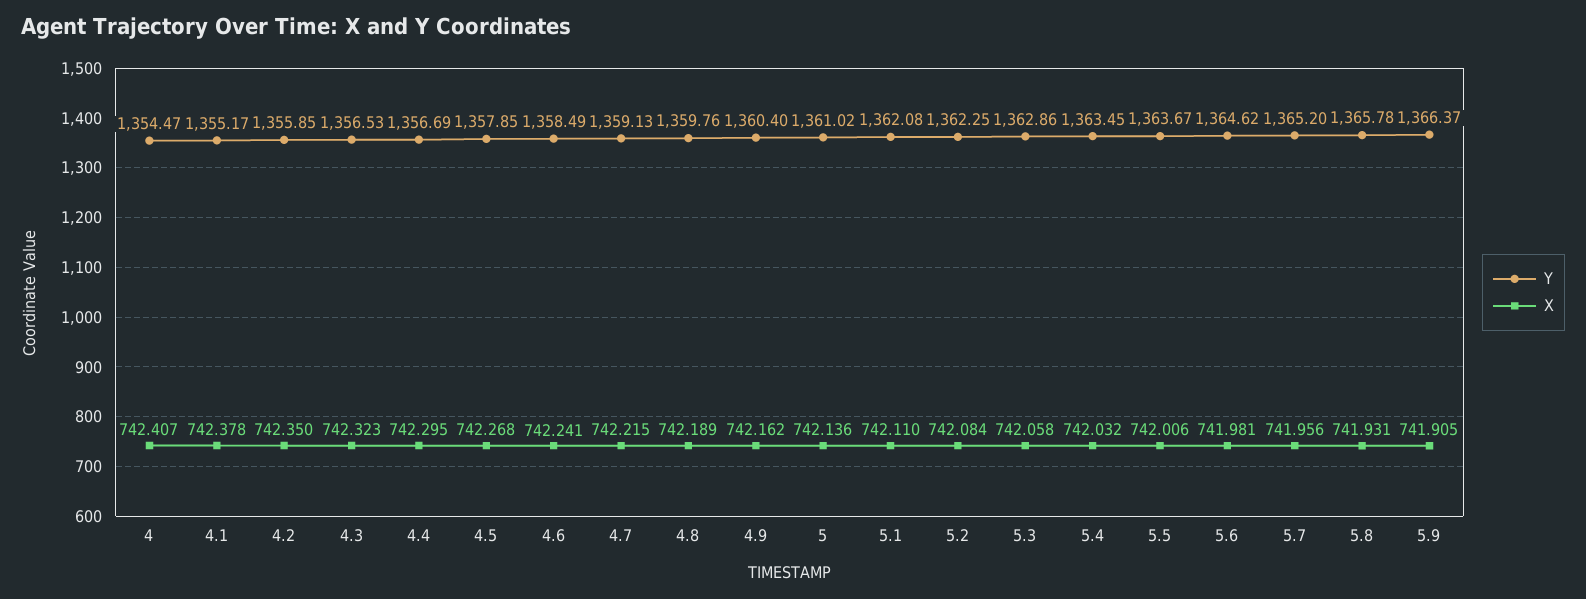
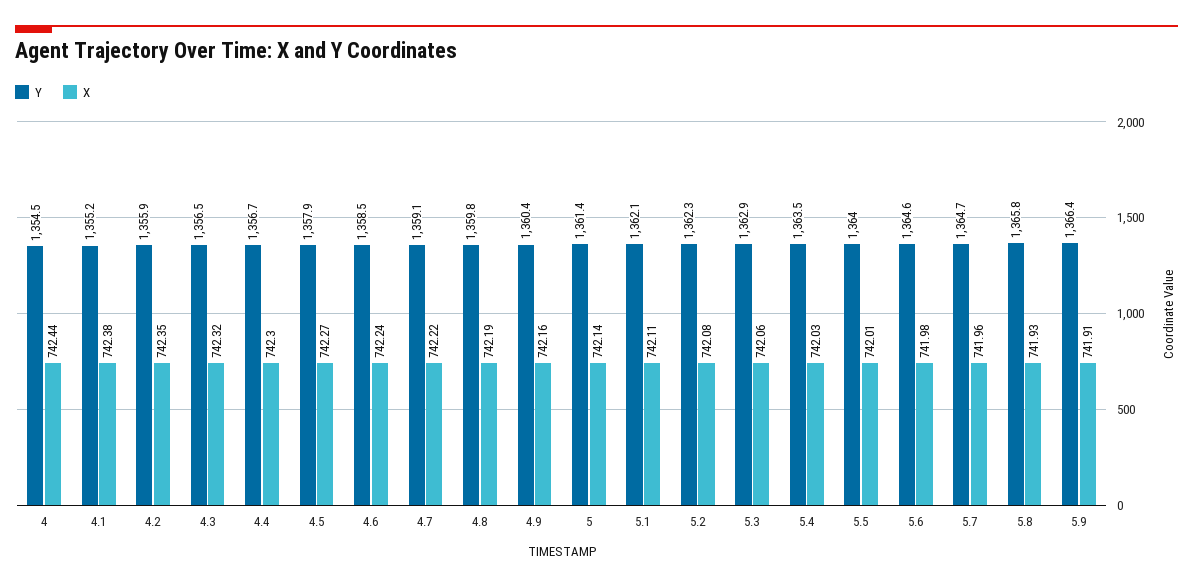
X, 4: 742.407 -> 742.44
Y, 5: 1361.02 -> 1361.4
Y, 5.5: 1363.67 -> 1364
Y, 5.7: 1365.2 -> 1364.7

